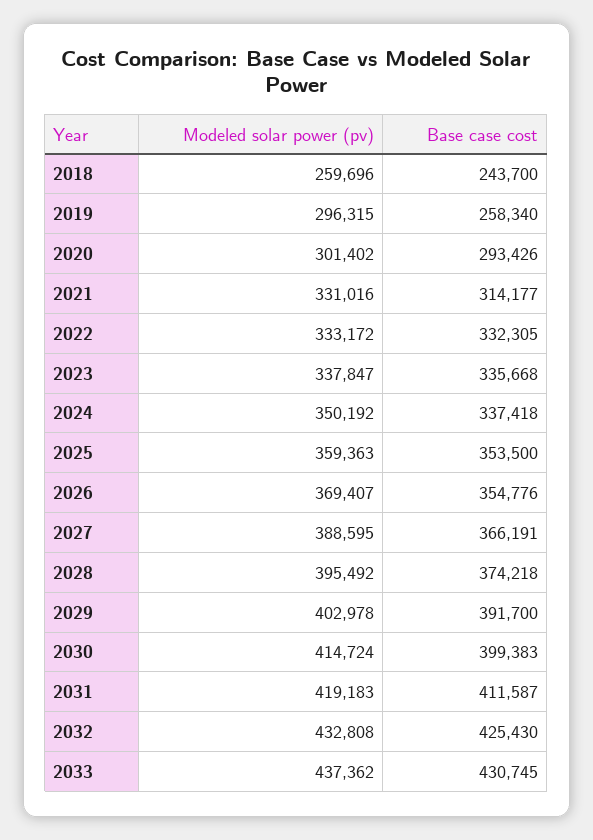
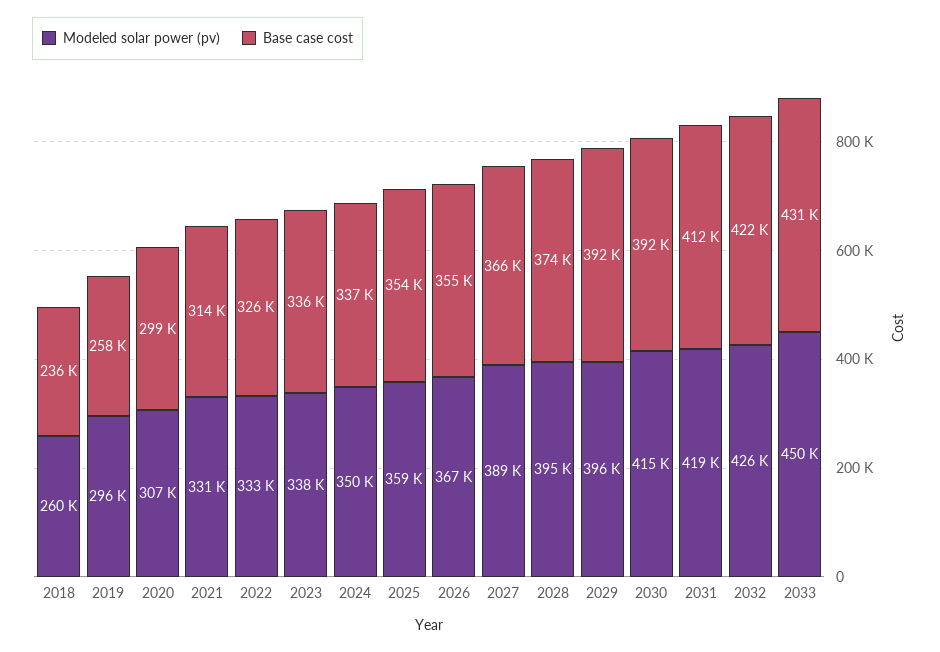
Base case cost, 2018: 243700 -> 236000
Modeled solar power (pv), 2020: 301402 -> 307000
Base case cost, 2020: 293426 -> 299000
Base case cost, 2022: 332305 -> 326000
Modeled solar power (pv), 2026: 369407 -> 367000
Modeled solar power (pv), 2029: 402978 -> 396000
Base case cost, 2030: 399383 -> 392000
Modeled solar power (pv), 2032: 432808 -> 426000
Base case cost, 2032: 425430 -> 422000
Modeled solar power (pv), 2033: 437362 -> 450000

